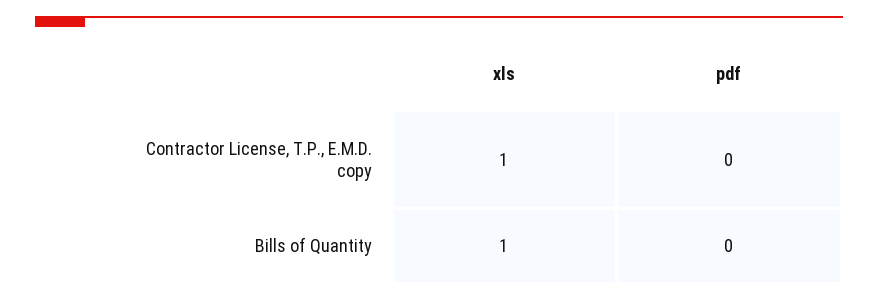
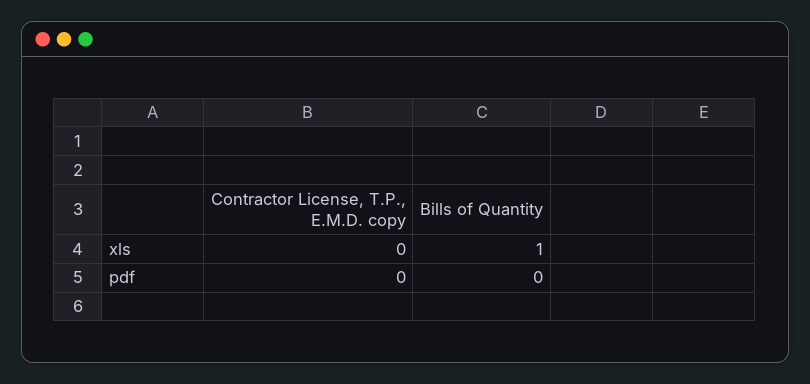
xls, Contractor License, T.P., E.M.D. copy: 1 -> 0

